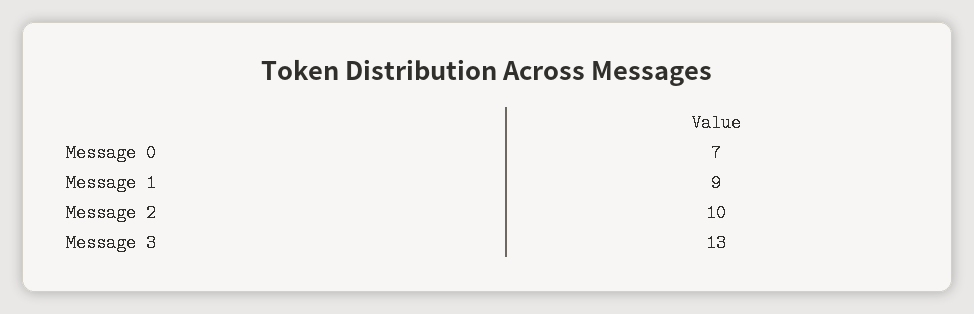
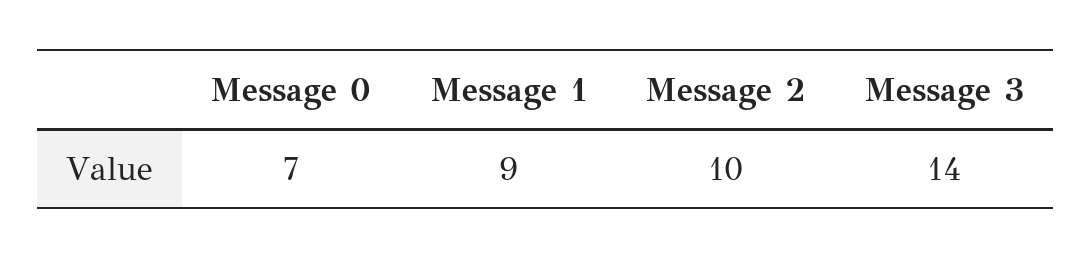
Message 3: 13 -> 14

